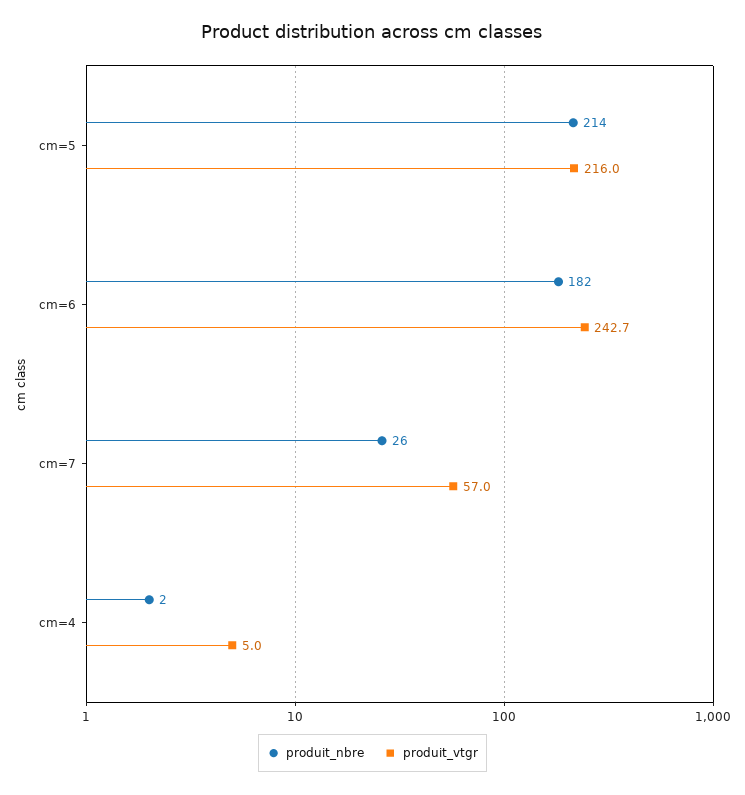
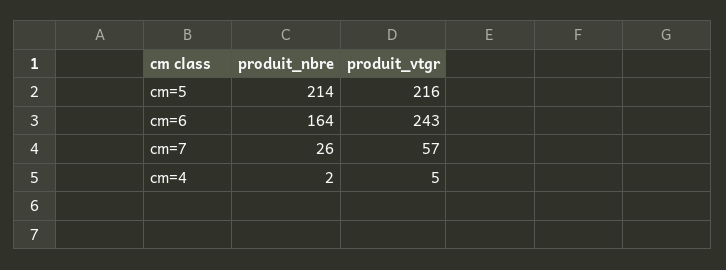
produit_nbre, cm=6: 182 -> 164

